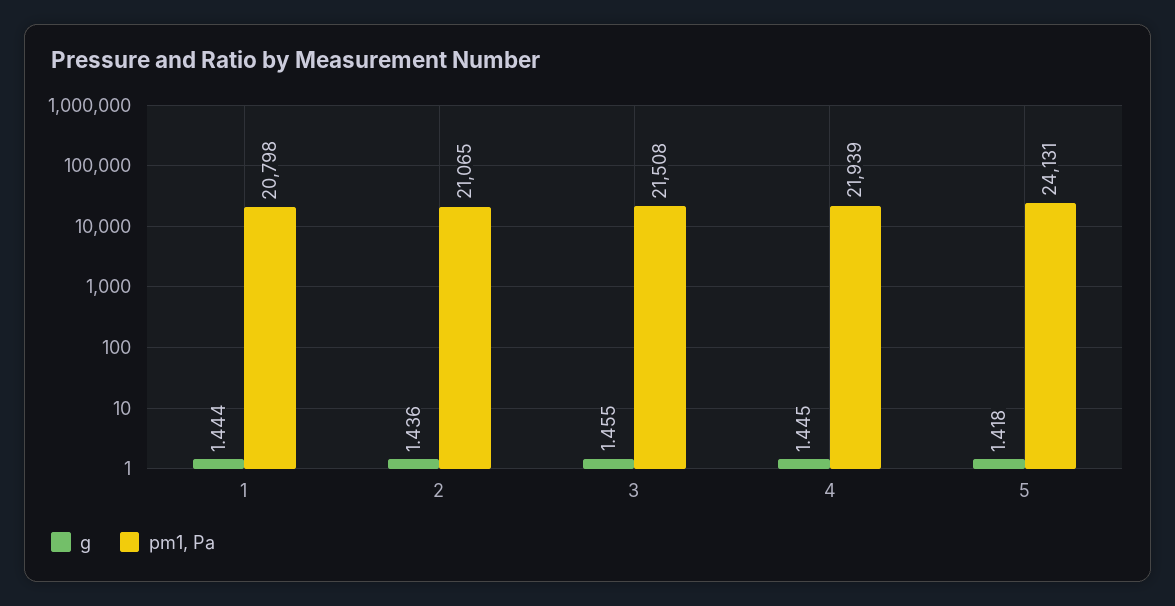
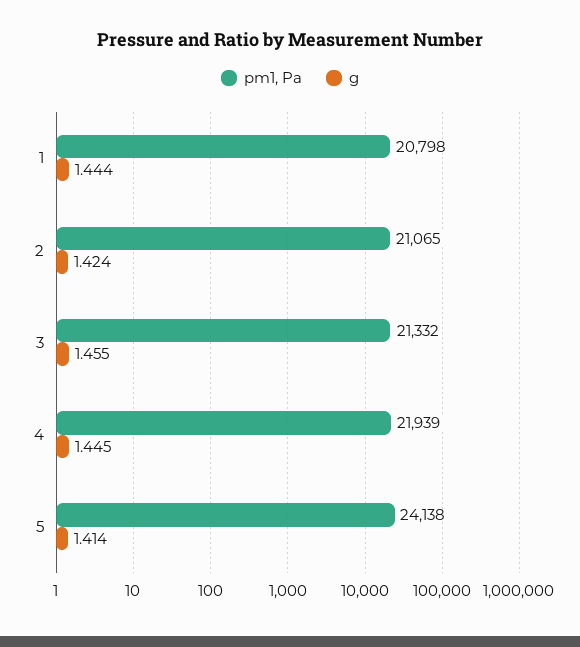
g, 2: 1.436 -> 1.424
pm1, Pa, 3: 21508 -> 21332
g, 5: 1.418 -> 1.414
pm1, Pa, 5: 24131 -> 24138

